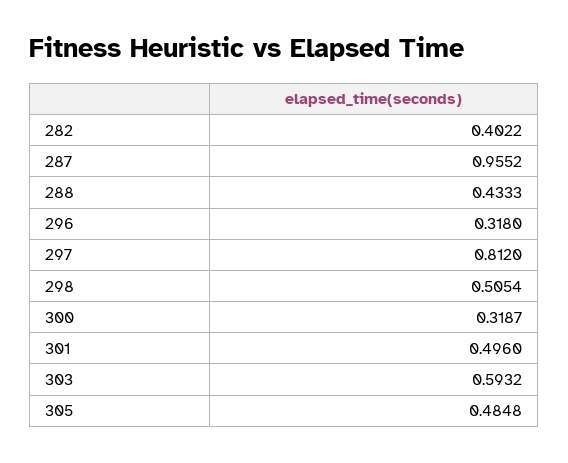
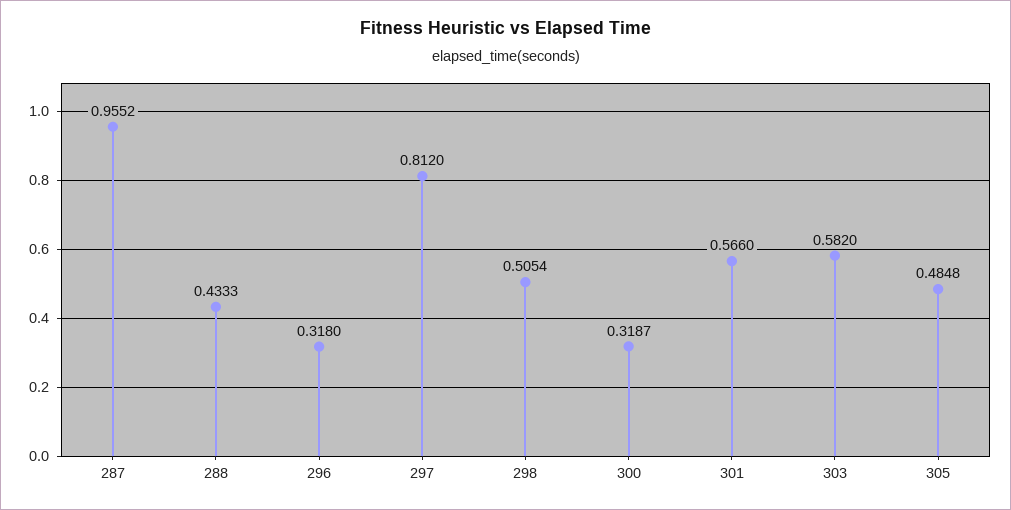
282: 0.4022 -> none
301: 0.496 -> 0.566
303: 0.5932 -> 0.582

